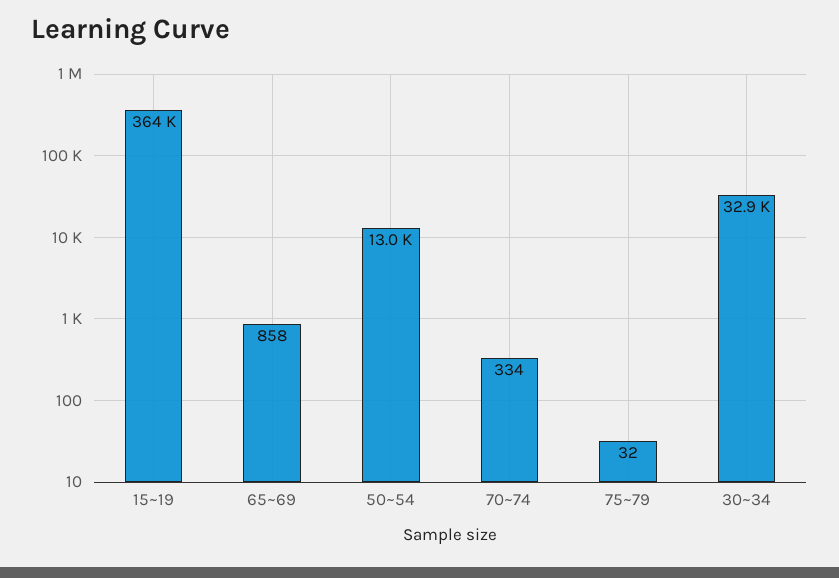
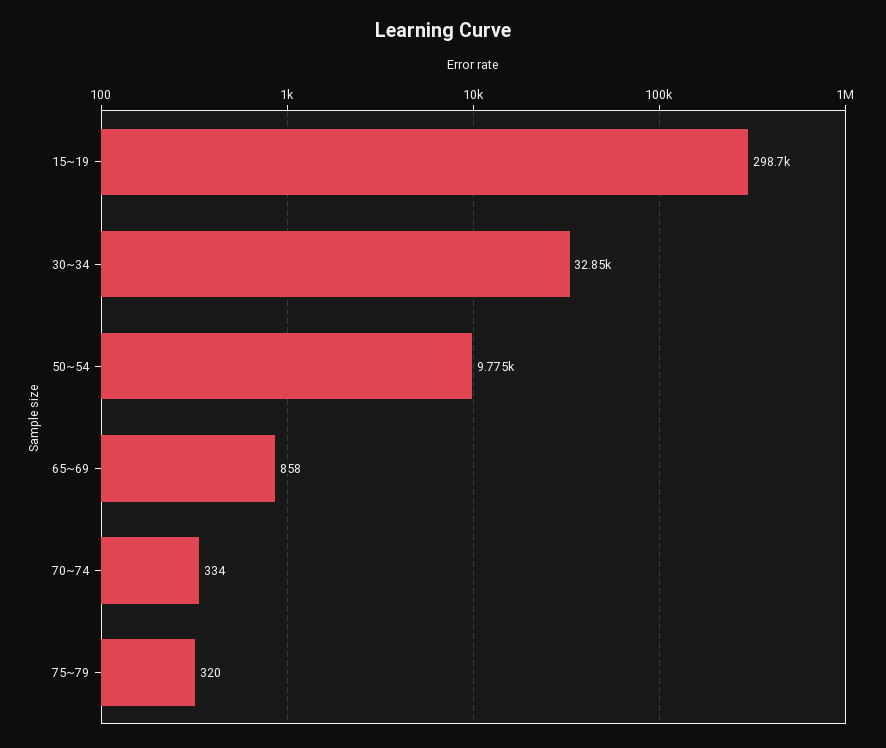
15~19: 364000 -> 298700
50~54: 13000 -> 9775
75~79: 32 -> 320

